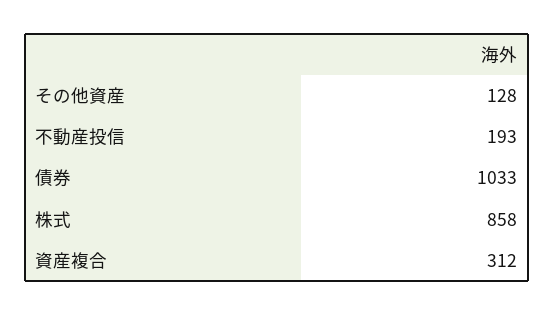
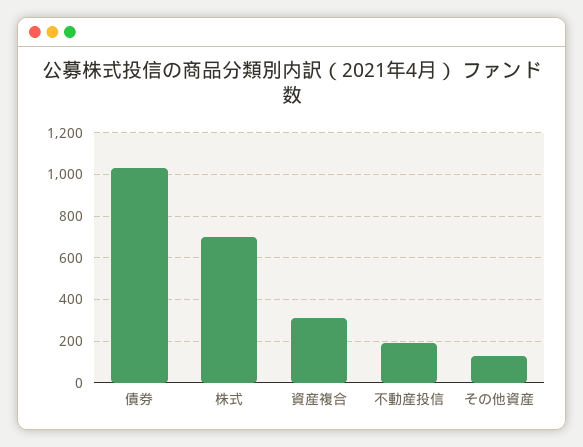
株式: 858 -> 700

